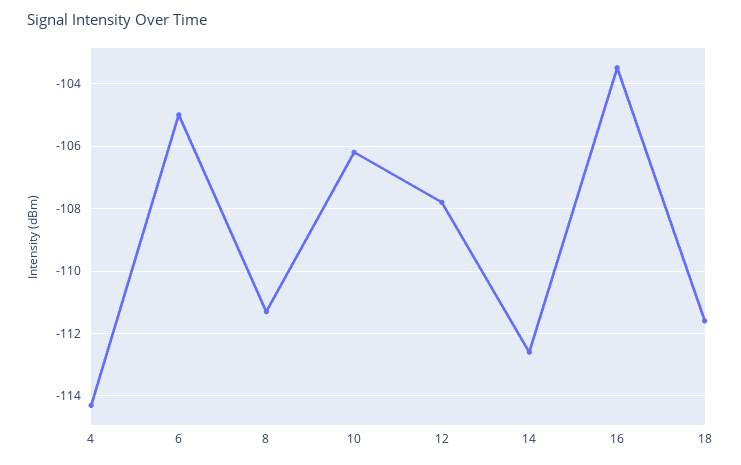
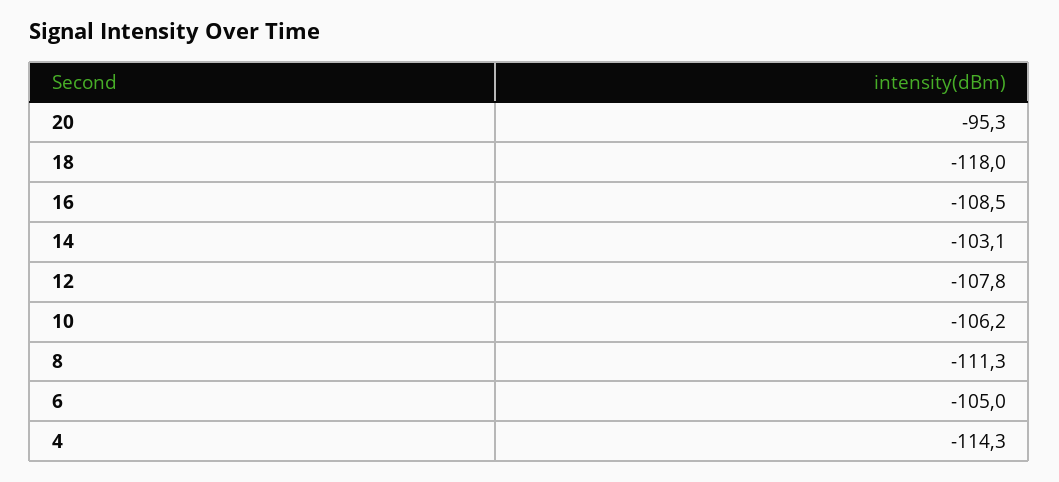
14: -112.5 -> -103.1
16: -103.5 -> -108.5
18: -111.5 -> -118
20: none -> -95.3

